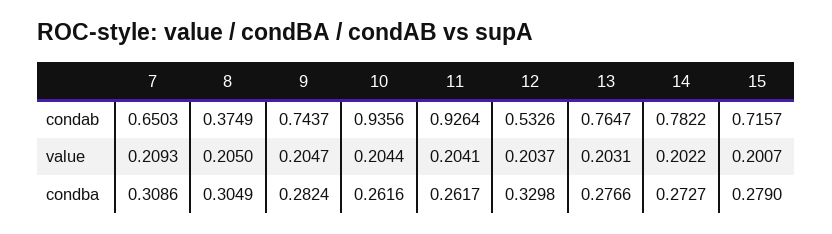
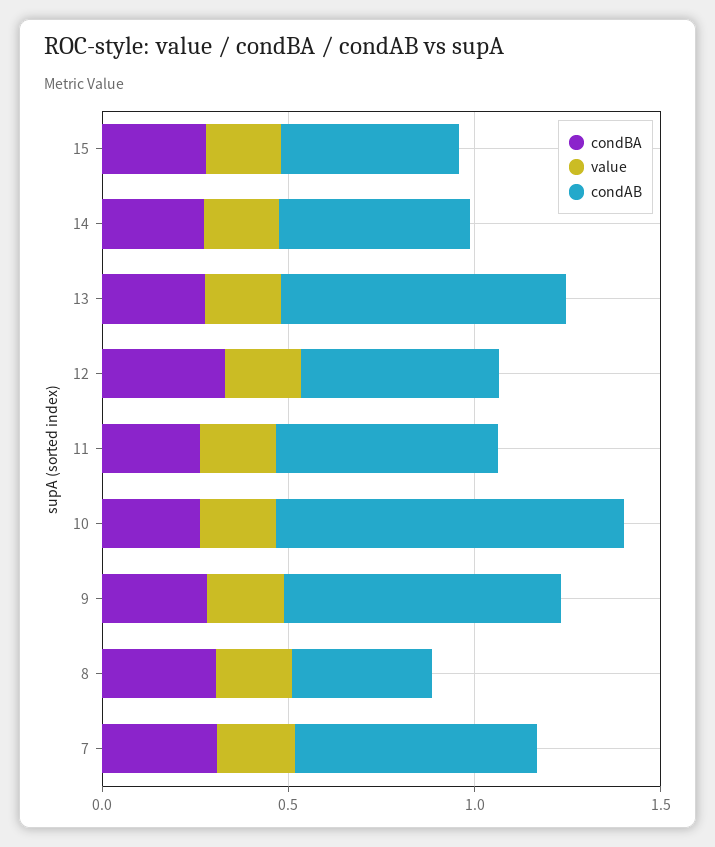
condab, 11: 0.9264 -> 0.6
condab, 14: 0.7822 -> 0.5
condab, 15: 0.7157 -> 0.5

